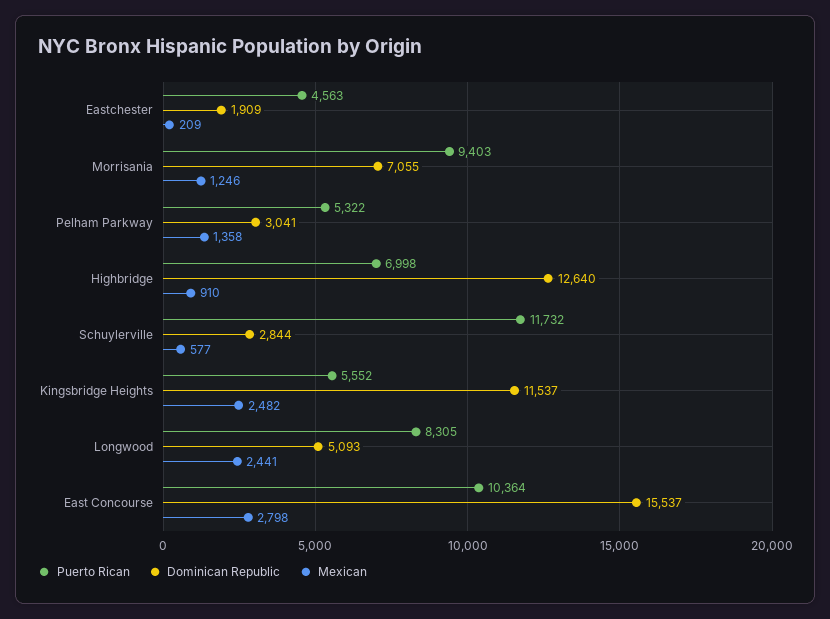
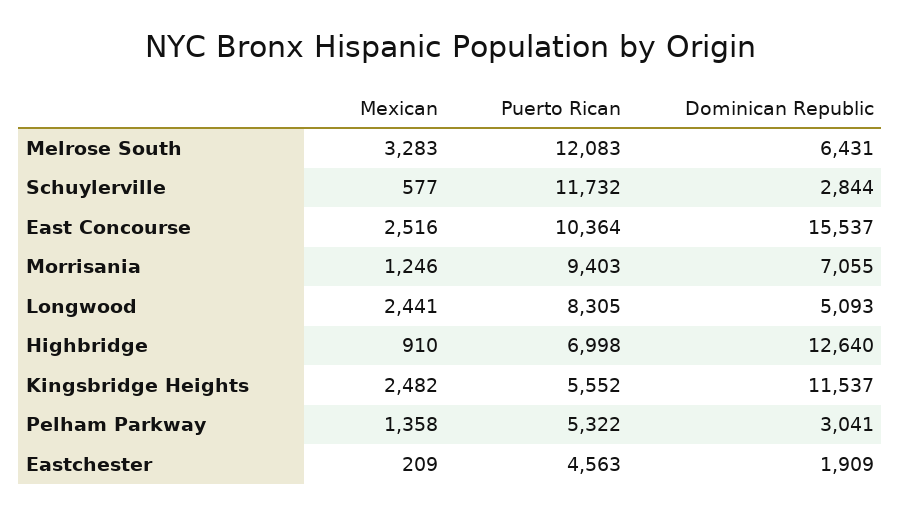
Mexican, East Concourse: 2798 -> 2516
Mexican, Melrose South: none -> 3283
Puerto Rican, Melrose South: none -> 12083
Dominican Republic, Melrose South: none -> 6431

